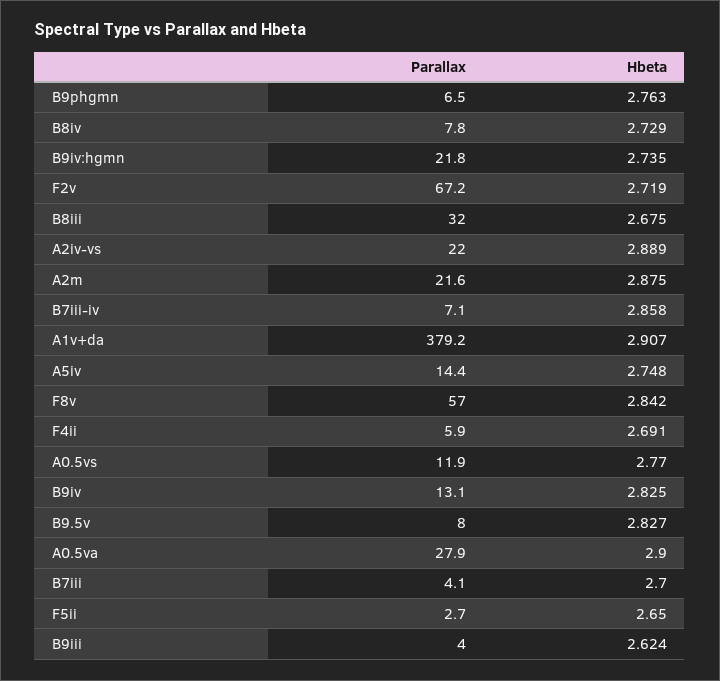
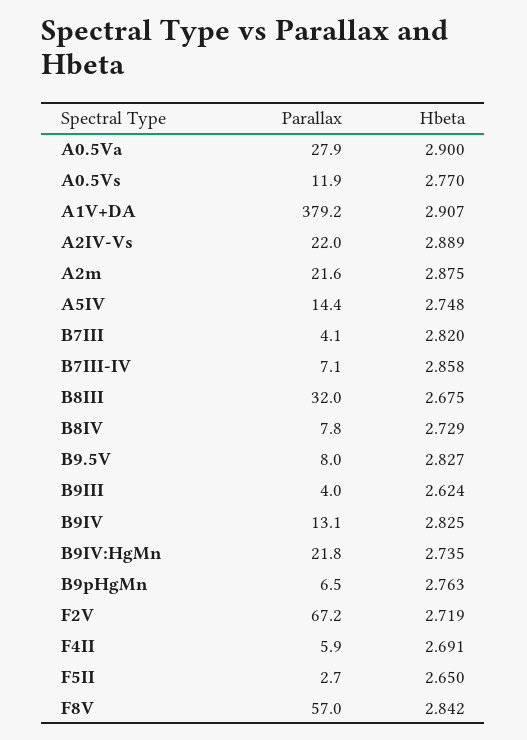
Hbeta, B7iii: 2.7 -> 2.82

